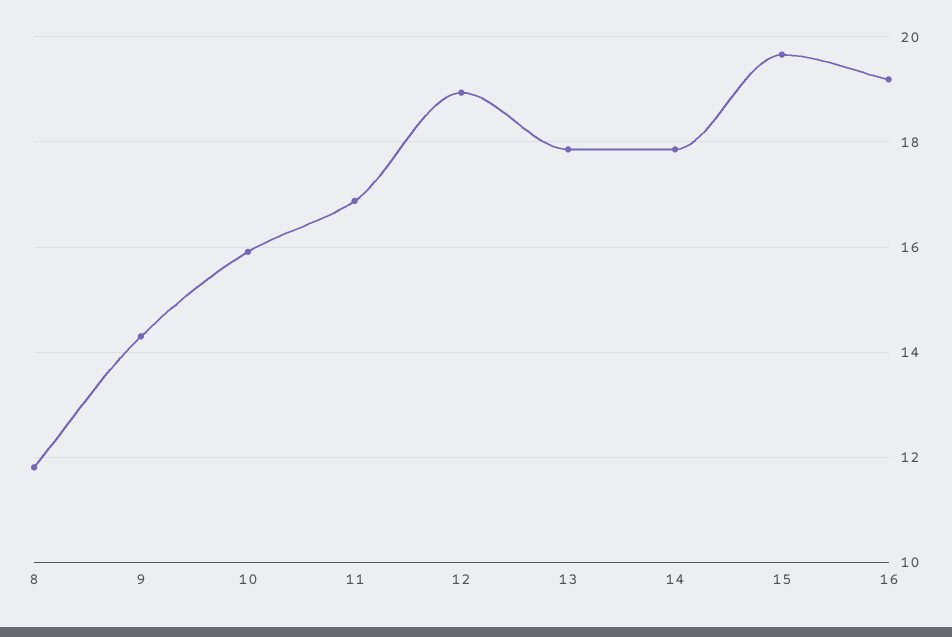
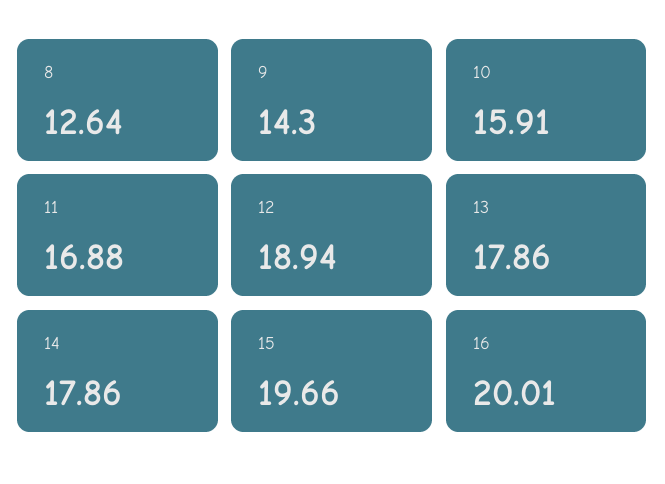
8: 11.8 -> 12.64
16: 19.2 -> 20.01

